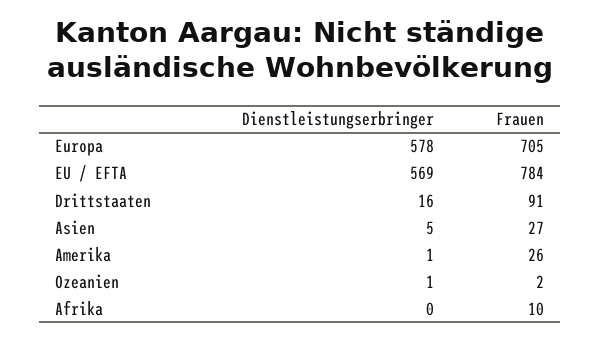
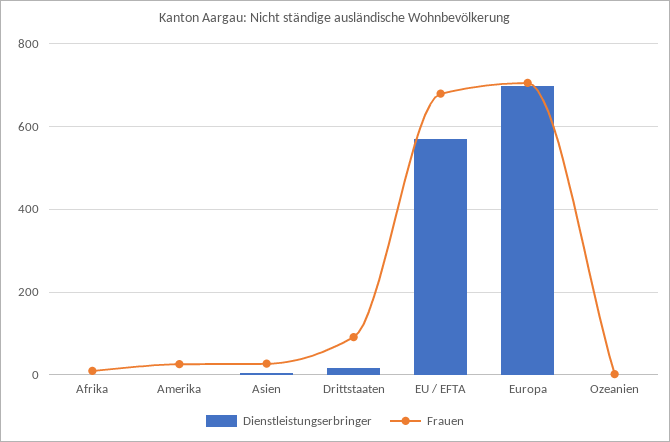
Dienstleistungserbringer, Europa: 578 -> 700
Frauen, EU / EFTA: 784 -> 680

